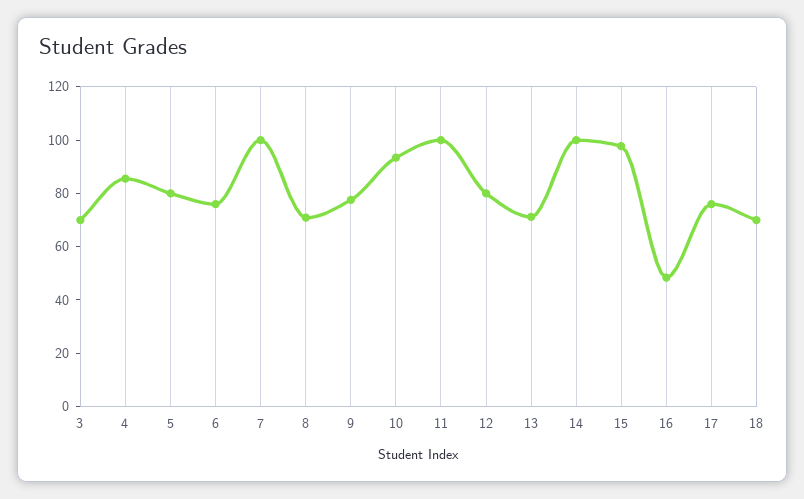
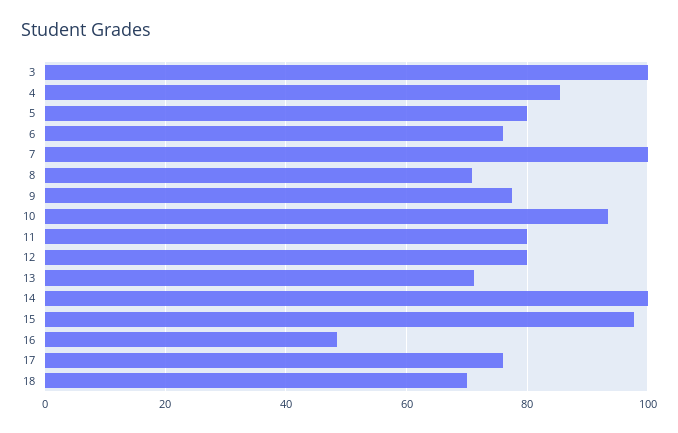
3: 70 -> 100
11: 100 -> 80

